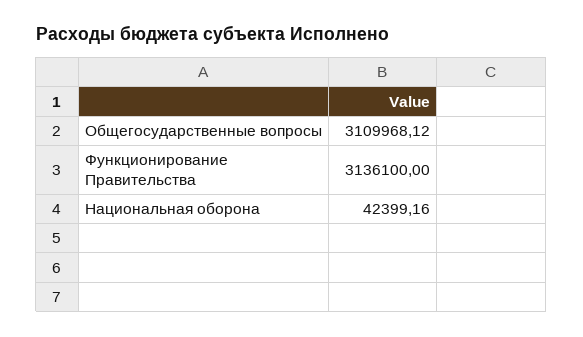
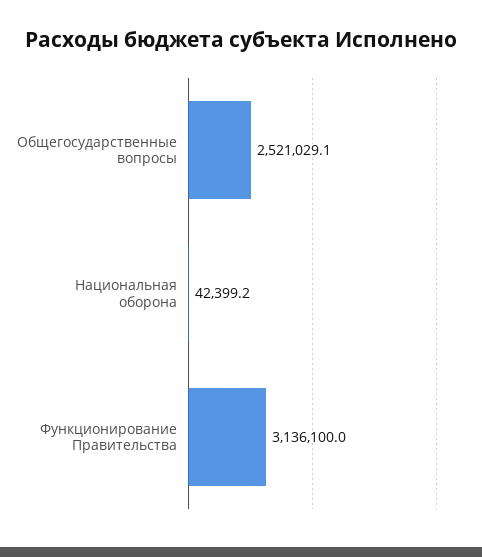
Общегосударственные вопросы: 3109968.12 -> 2521029.1

